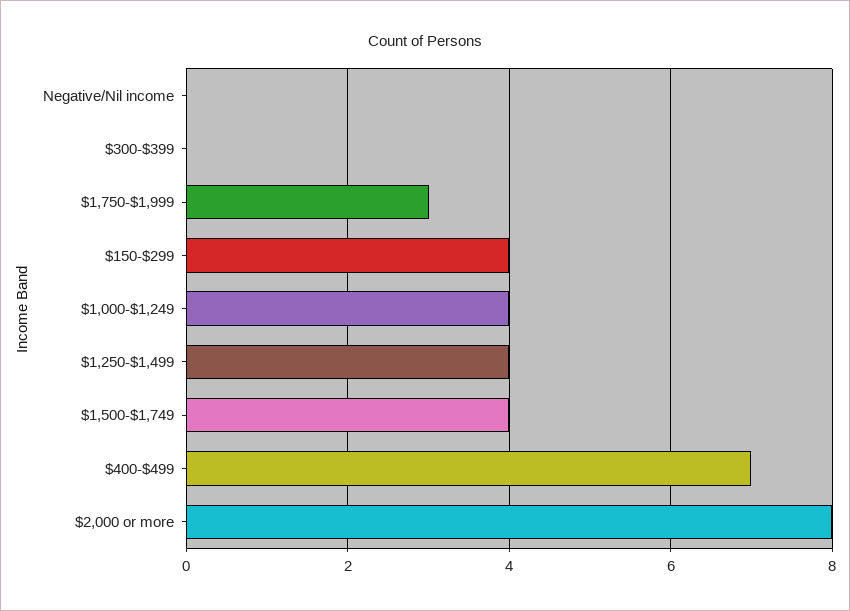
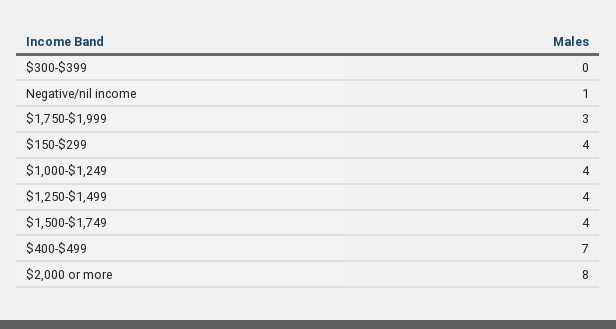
Negative/Nil income: 0 -> 1

